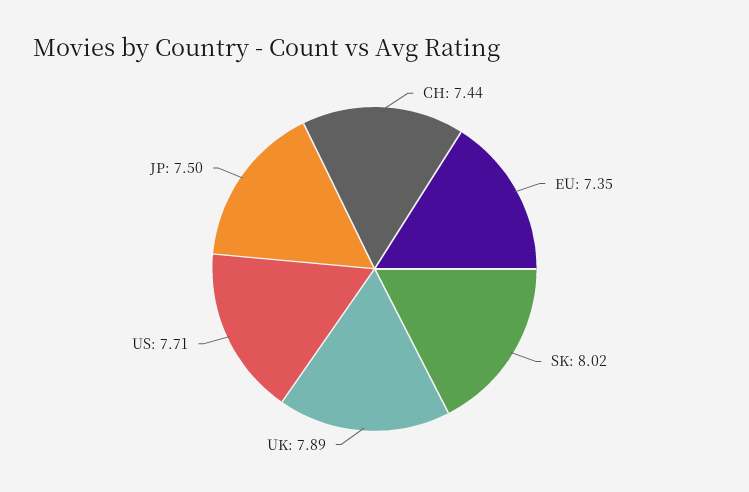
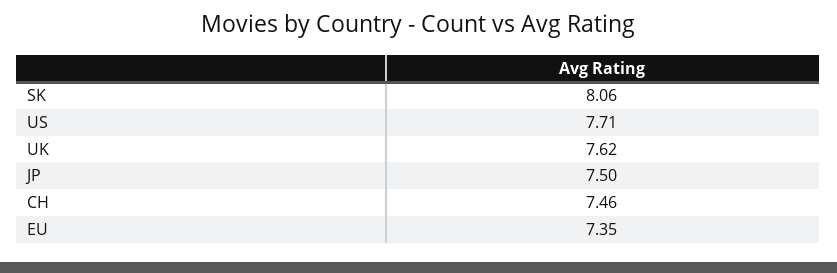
CH: 7.44 -> 7.46
SK: 8.02 -> 8.06
UK: 7.89 -> 7.62

